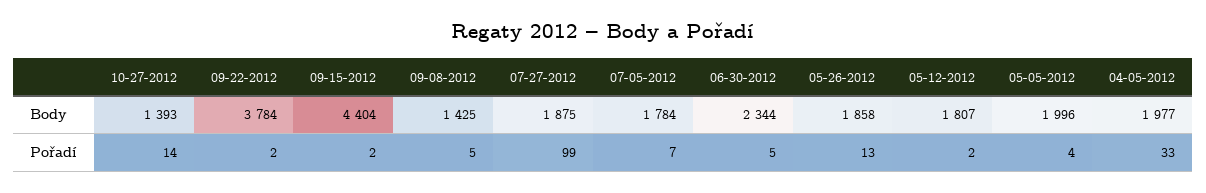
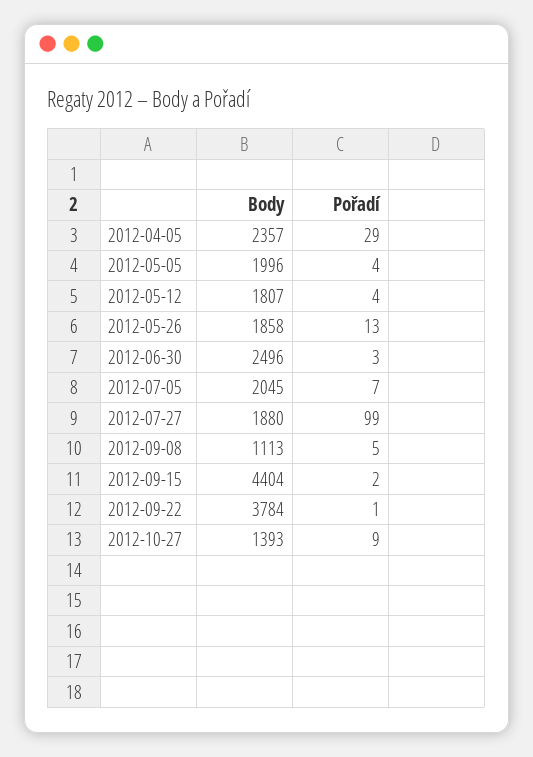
09-08-2012, Body: 1425 -> 1113
07-27-2012, Body: 1875 -> 1880
07-05-2012, Body: 1784 -> 2045
06-30-2012, Body: 2344 -> 2496
04-05-2012, Body: 1977 -> 2357
10-27-2012, Pořadí: 14 -> 9
09-22-2012, Pořadí: 2 -> 1
06-30-2012, Pořadí: 5 -> 3
05-12-2012, Pořadí: 2 -> 4
04-05-2012, Pořadí: 33 -> 29

